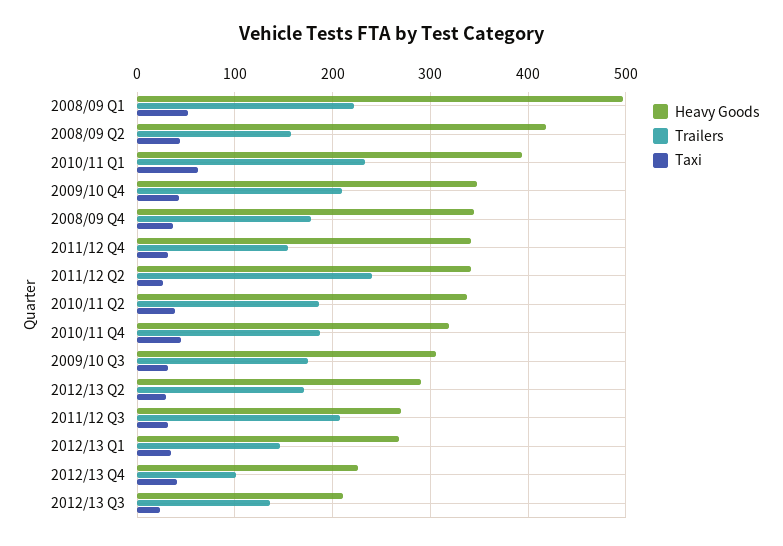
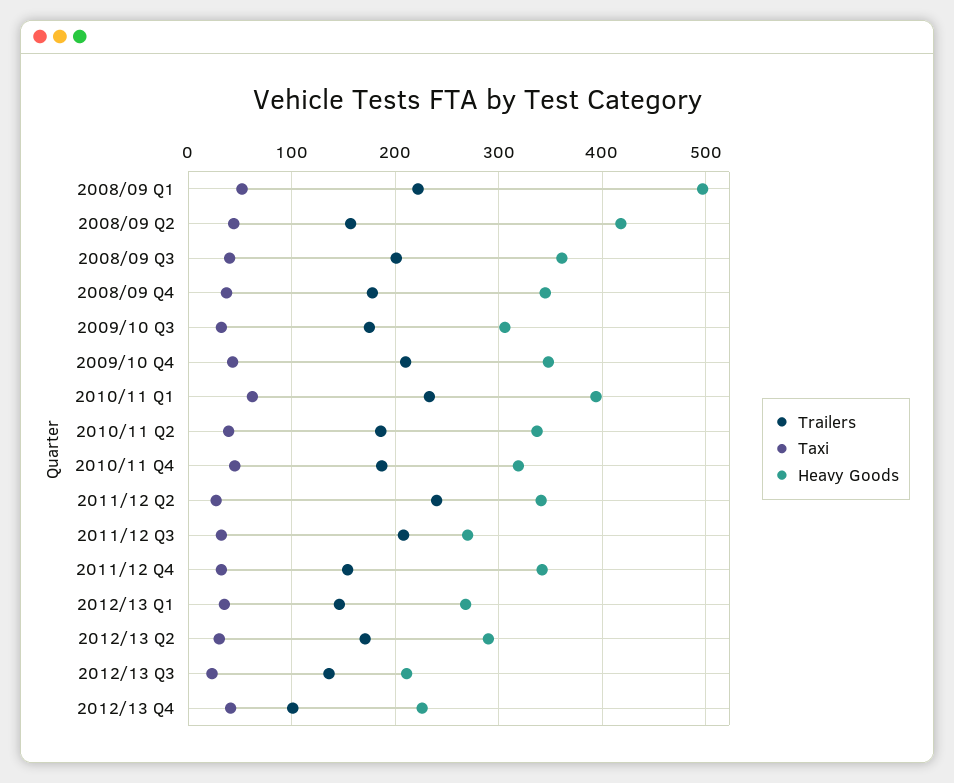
Trailers, 2008/09 Q3: none -> 200
Taxi, 2008/09 Q3: none -> 40
Heavy Goods, 2008/09 Q3: none -> 360

